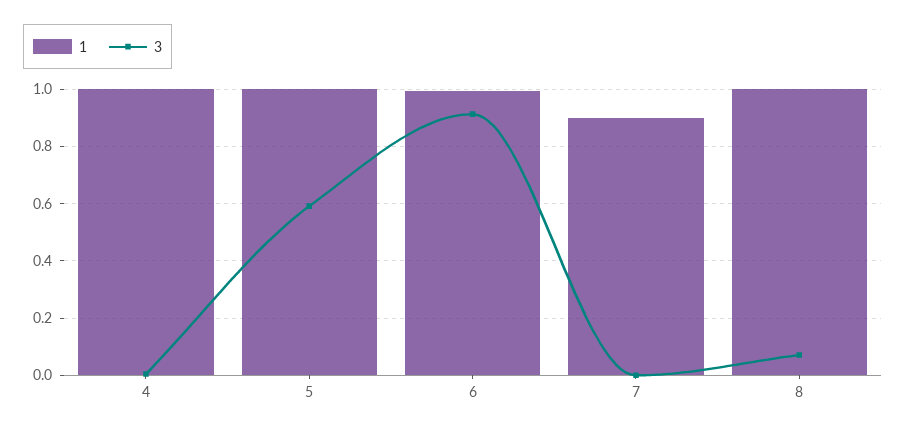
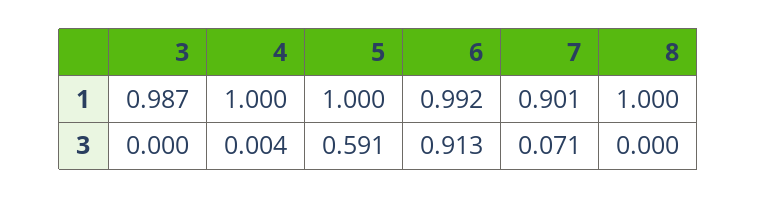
3, 7: 0 -> 0.071
3, 8: 0.075 -> 0
1, 3: none -> 0.987
3, 3: none -> 0

